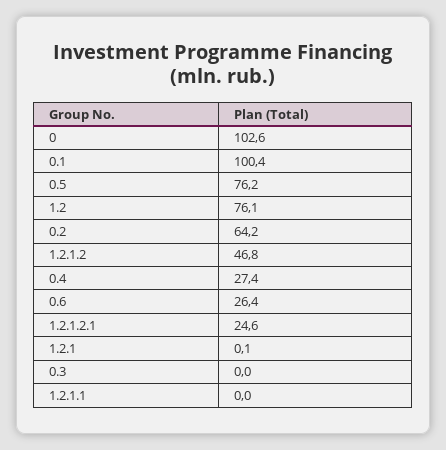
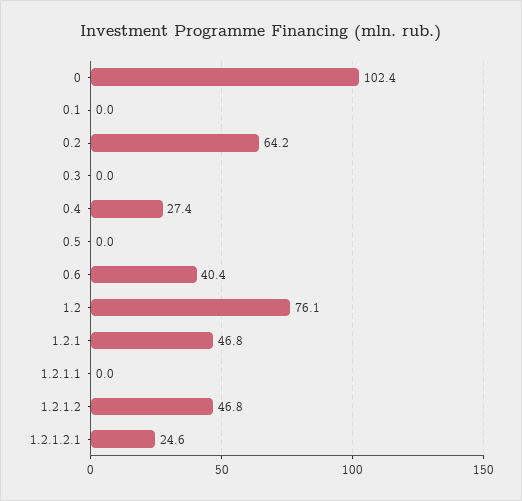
0: 102.6 -> 102.4
0.1: 100.4 -> 0
0.5: 76.2 -> 0
0.6: 26.4 -> 40.4
1.2.1: 0.1 -> 46.8

